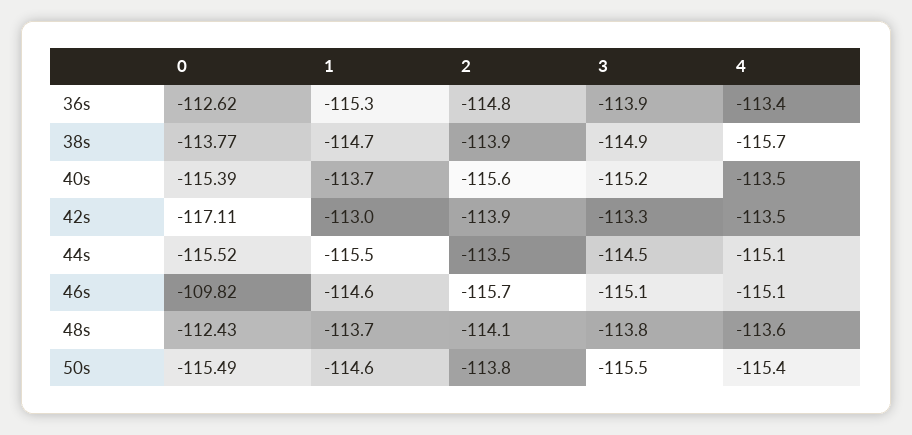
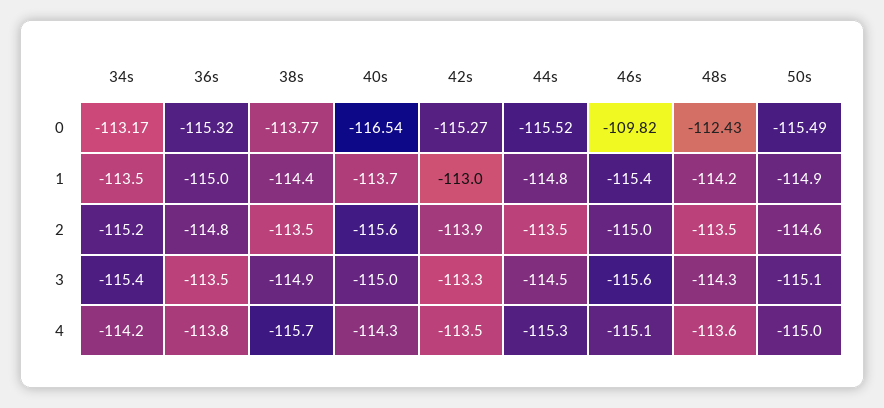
0, 36s: -112.62 -> -115.32
1, 36s: -115.3 -> -115
3, 36s: -113.9 -> -113.5
4, 36s: -113.4 -> -113.8
1, 38s: -114.7 -> -114.4
2, 38s: -113.9 -> -113.5
0, 40s: -115.39 -> -116.54
3, 40s: -115.2 -> -115
4, 40s: -113.5 -> -114.3
0, 42s: -117.11 -> -115.27
1, 44s: -115.5 -> -114.8
4, 44s: -115.1 -> -115.3
1, 46s: -114.6 -> -115.4
2, 46s: -115.7 -> -115
3, 46s: -115.1 -> -115.6
1, 48s: -113.7 -> -114.2
2, 48s: -114.1 -> -113.5
3, 48s: -113.8 -> -114.3
1, 50s: -114.6 -> -114.9
2, 50s: -113.8 -> -114.6
3, 50s: -115.5 -> -115.1
4, 50s: -115.4 -> -115
0, 34s: none -> -113.17
1, 34s: none -> -113.5
2, 34s: none -> -115.2
3, 34s: none -> -115.4
4, 34s: none -> -114.2

